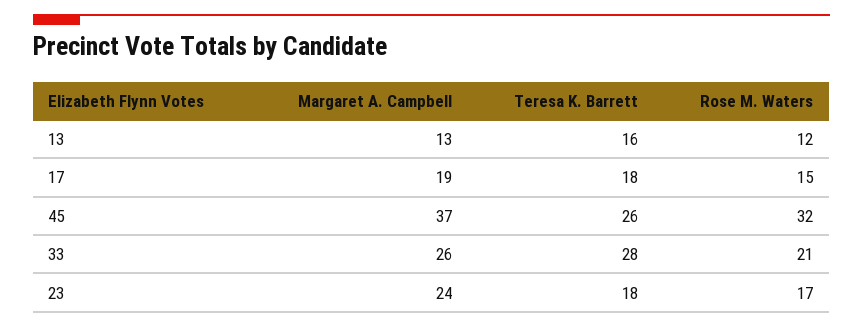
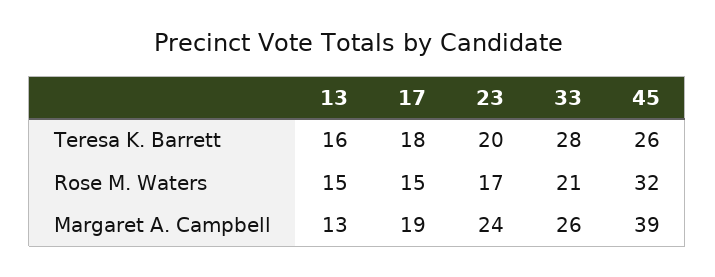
Rose M. Waters, 13: 12 -> 15
Margaret A. Campbell, 45: 37 -> 39
Teresa K. Barrett, 23: 18 -> 20

